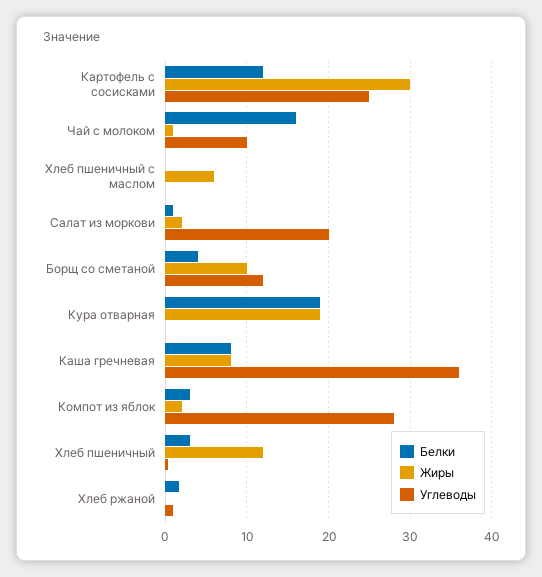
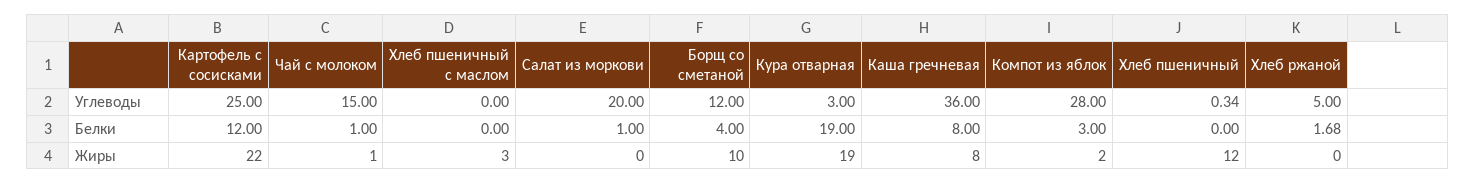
Жиры, Картофель с сосисками: 30 -> 22
Белки, Чай с молоком: 16 -> 1
Углеводы, Чай с молоком: 10 -> 15
Жиры, Хлеб пшеничный с маслом: 6 -> 3
Жиры, Салат из моркови: 2 -> 0
Углеводы, Кура отварная: 0 -> 3
Белки, Хлеб пшеничный: 3 -> 0
Углеводы, Хлеб ржаной: 1 -> 5

